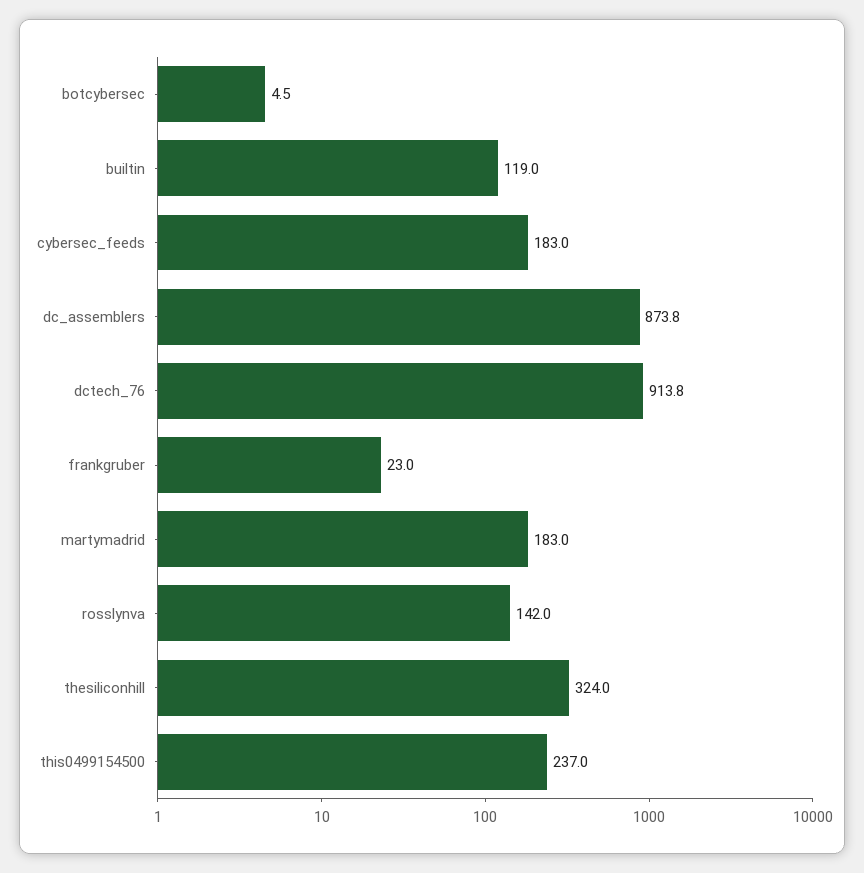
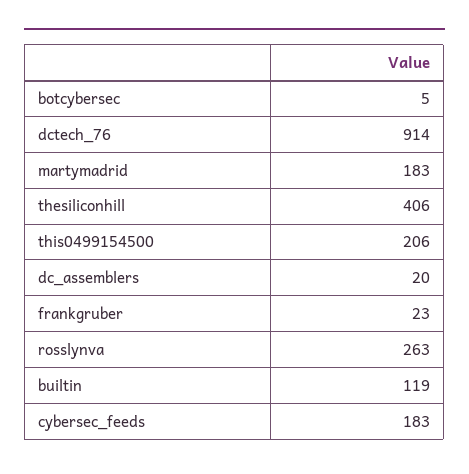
dc_assemblers: 873.8 -> 20
rosslynva: 142 -> 263
thesiliconhill: 324 -> 406
this0499154500: 237 -> 206

